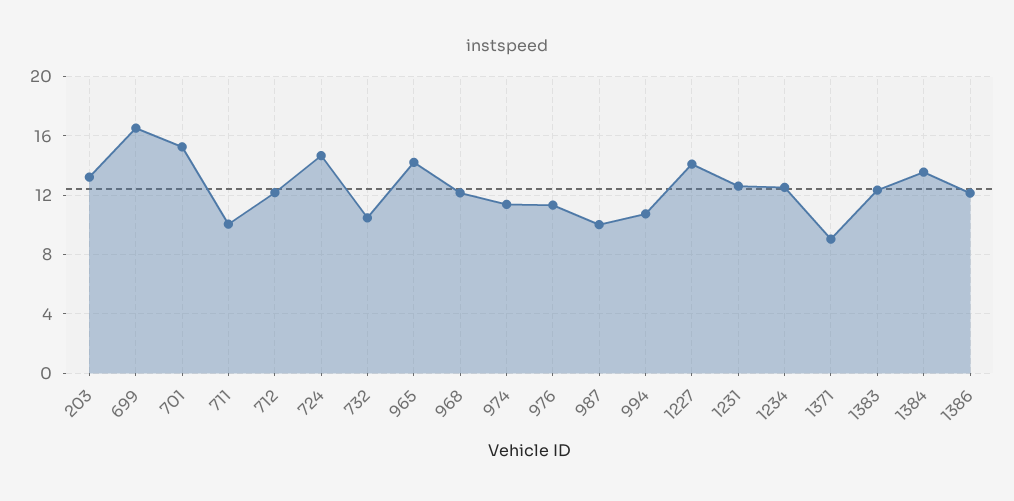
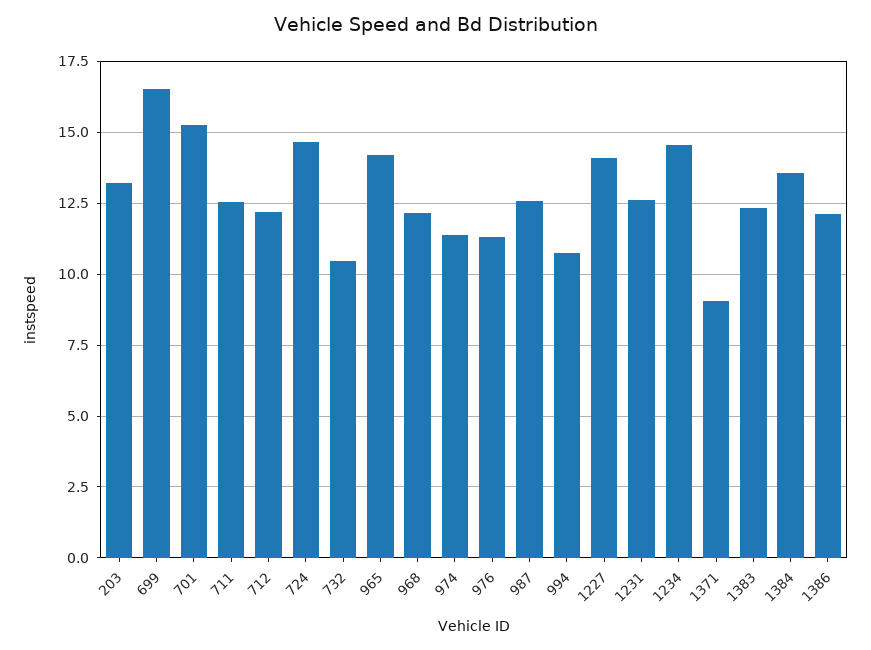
711: 10 -> 12.5
987: 10 -> 12.5
1234: 12.5 -> 14.5

